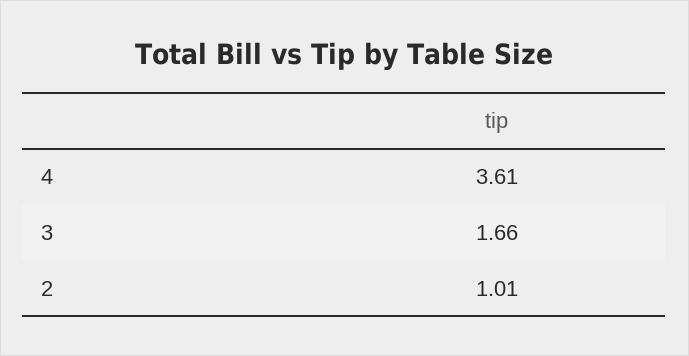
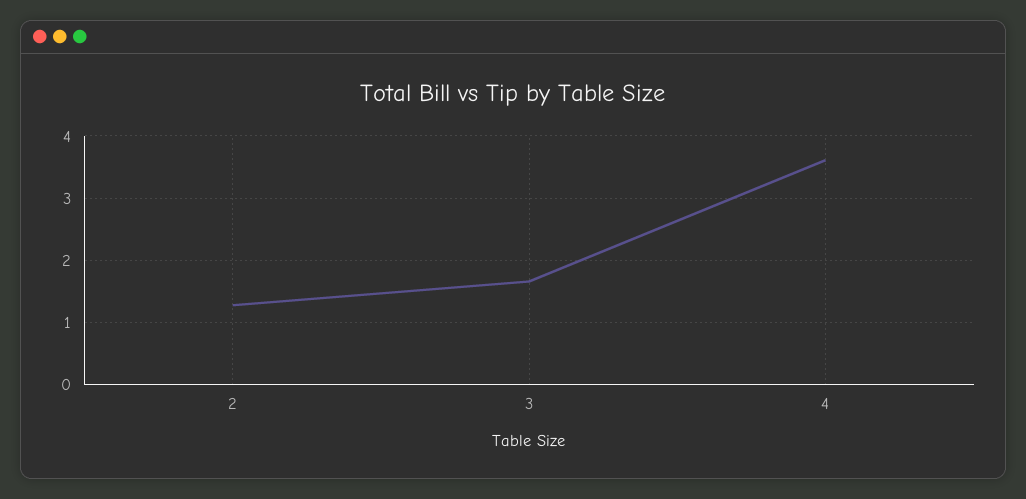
2: 1.01 -> 1.3

